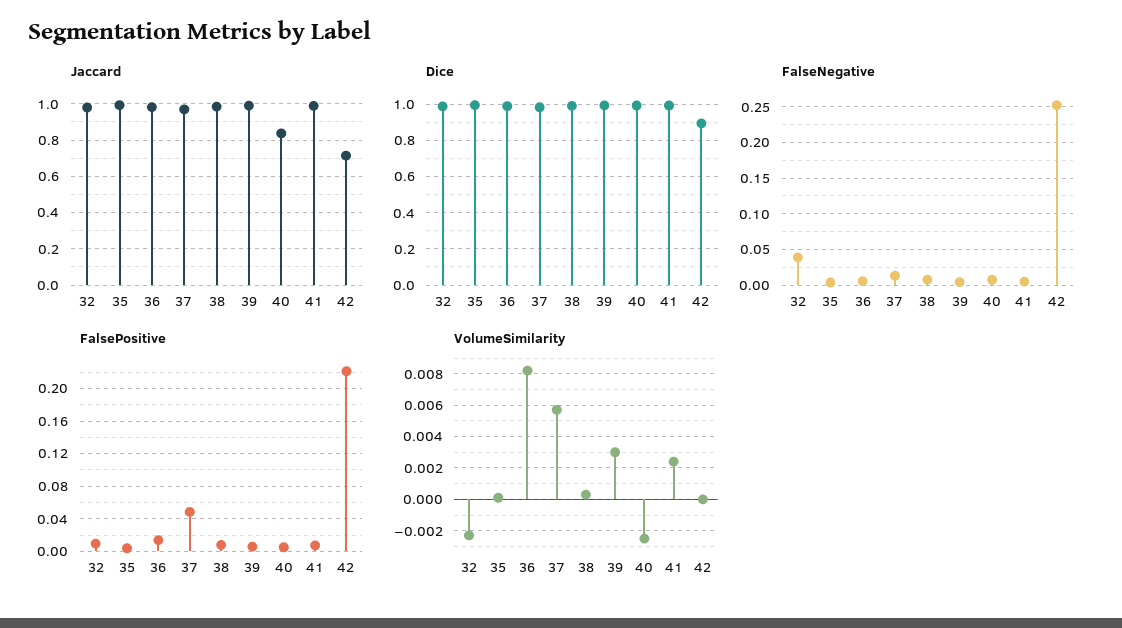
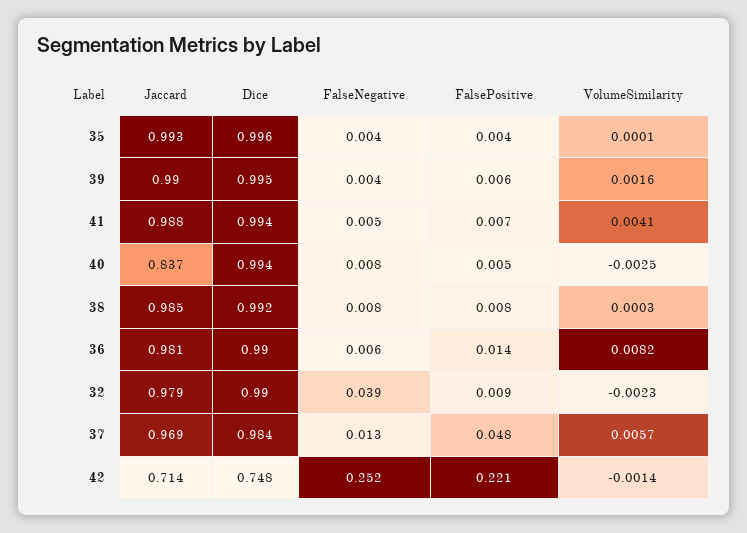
Dice, 42: 0.9 -> 0.748
VolumeSimilarity, 39: 0.003 -> 0.0016
VolumeSimilarity, 41: 0.0025 -> 0.0041
VolumeSimilarity, 42: 0 -> -0.0014

